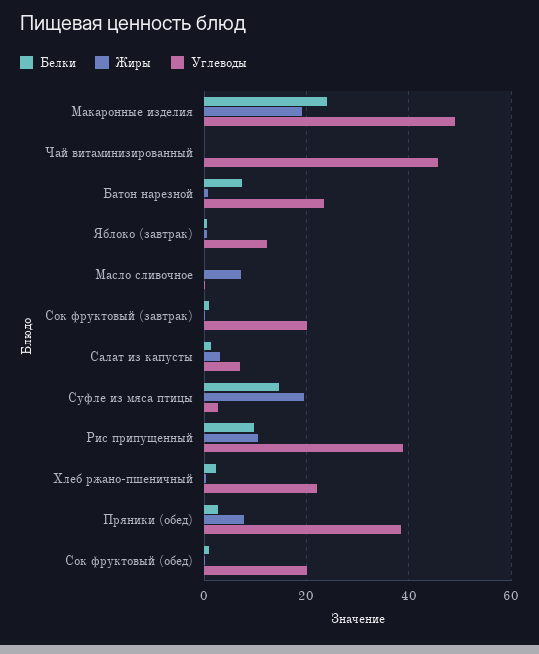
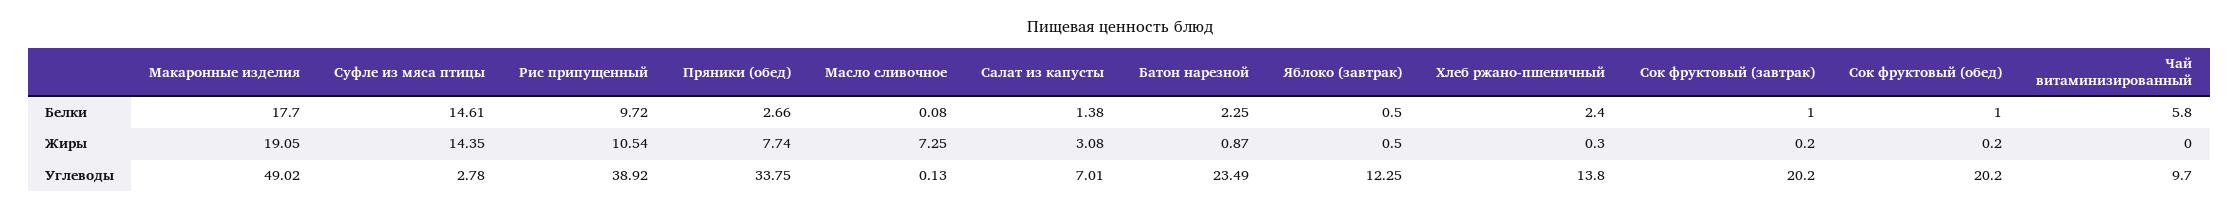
Белки, Макаронные изделия: 24 -> 17.7
Белки, Чай витаминизированный: 0 -> 5.8
Углеводы, Чай витаминизированный: 46 -> 9.7
Белки, Батон нарезной: 8 -> 2.25
Жиры, Суфле из мяса птицы: 20 -> 14.35
Углеводы, Хлеб ржано-пшеничный: 22 -> 13.8
Углеводы, Пряники (обед): 38 -> 33.75

